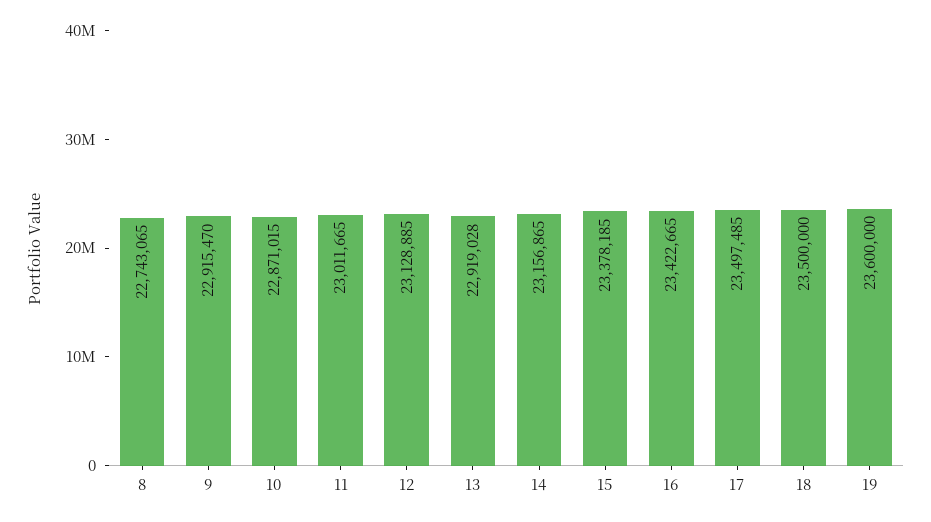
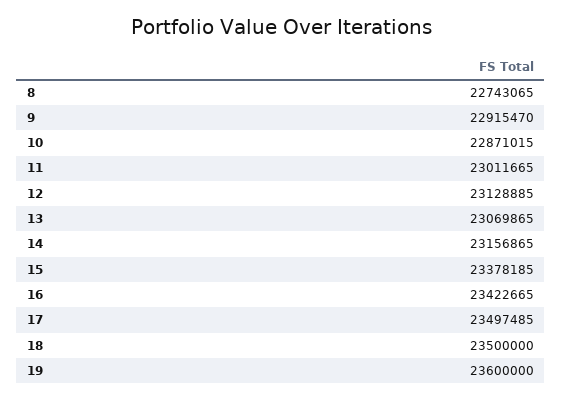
13: 22919028 -> 23069865

